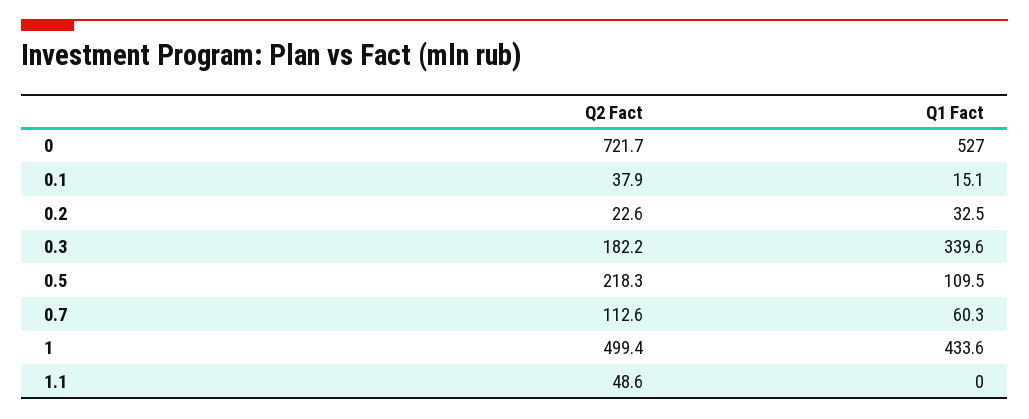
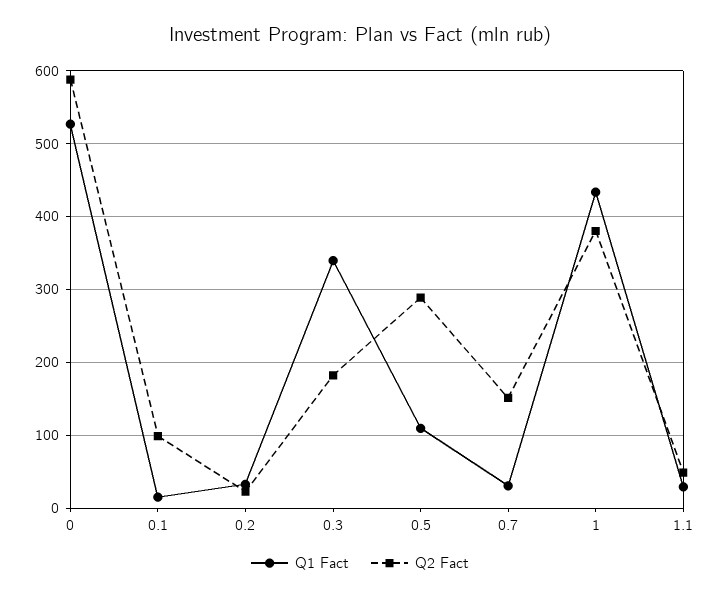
Q2 Fact, 0: 721.7 -> 590
Q2 Fact, 0.1: 37.9 -> 100
Q2 Fact, 0.5: 218.3 -> 290
Q2 Fact, 0.7: 112.6 -> 150
Q1 Fact, 0.7: 60.3 -> 30
Q2 Fact, 1: 499.4 -> 380
Q1 Fact, 1.1: 0 -> 30

